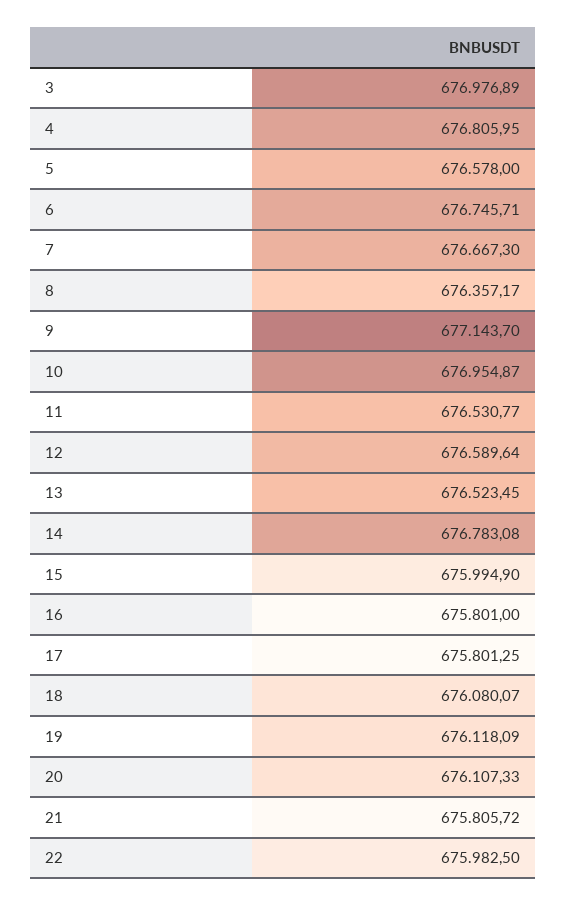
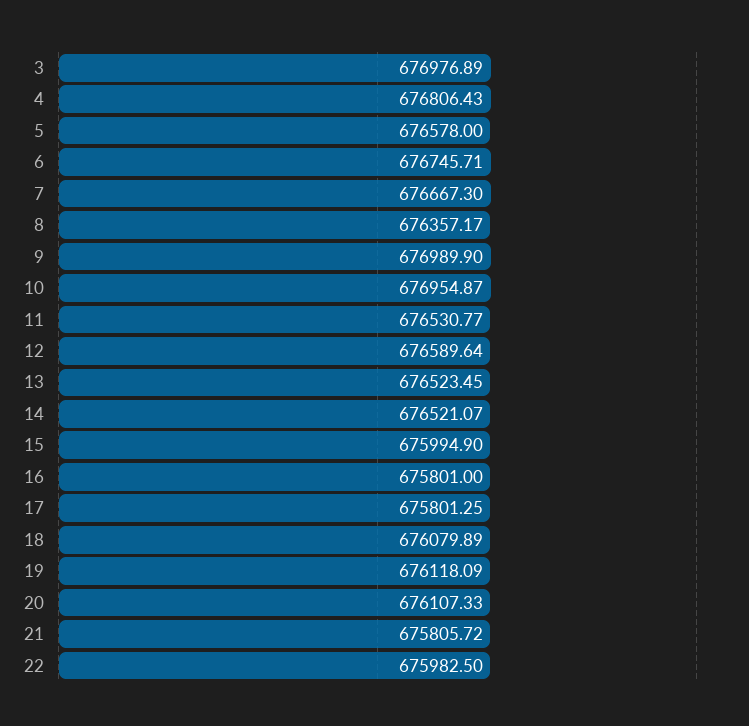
4: 676805.95 -> 676806.43
9: 677143.7 -> 676989.9
14: 676783.08 -> 676521.07
18: 676080.07 -> 676079.89

